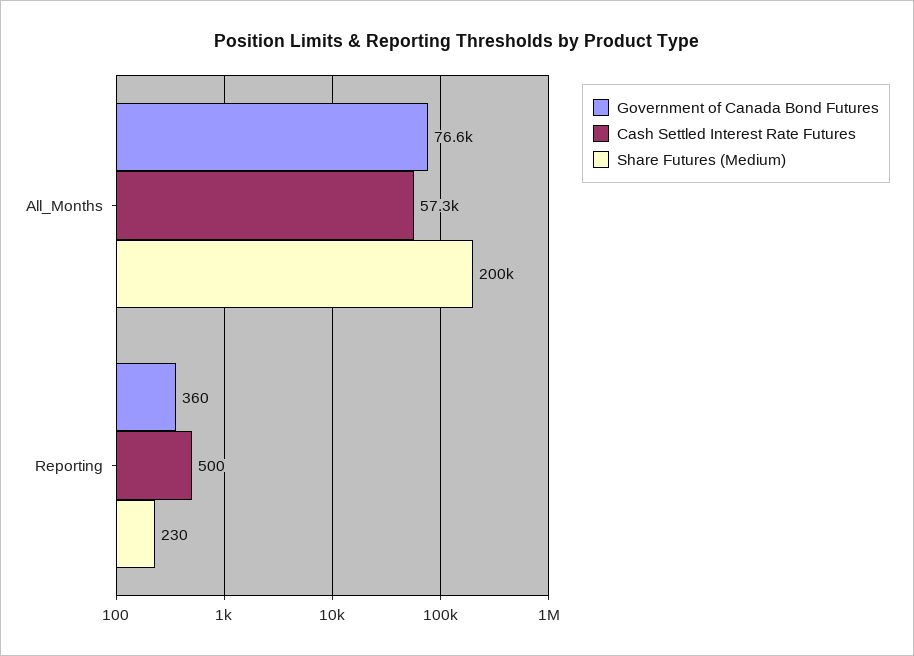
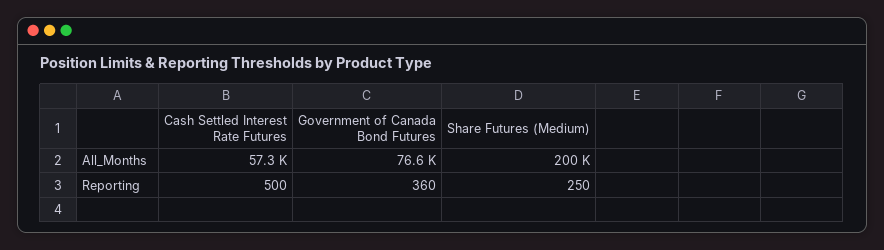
Share Futures (Medium), Reporting: 230 -> 250

